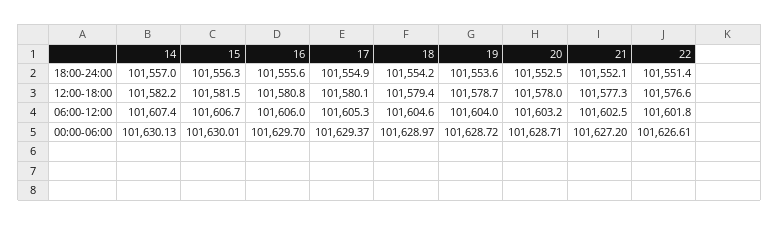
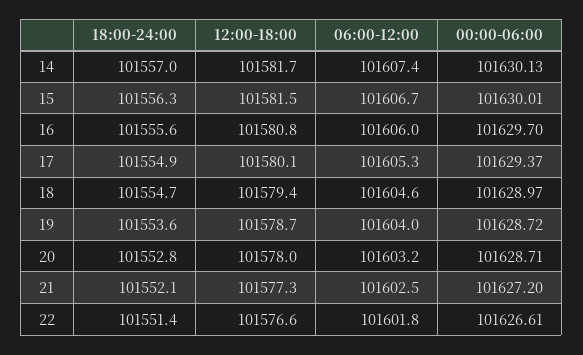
18, 18:00-24:00: 101554.2 -> 101554.7
20, 18:00-24:00: 101552.5 -> 101552.8
14, 12:00-18:00: 101582.2 -> 101581.7

